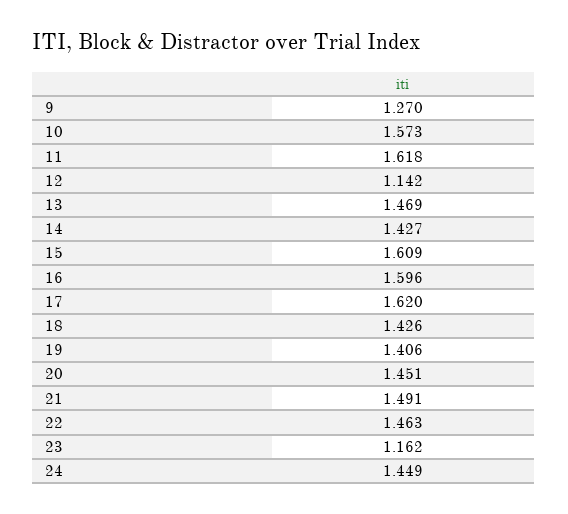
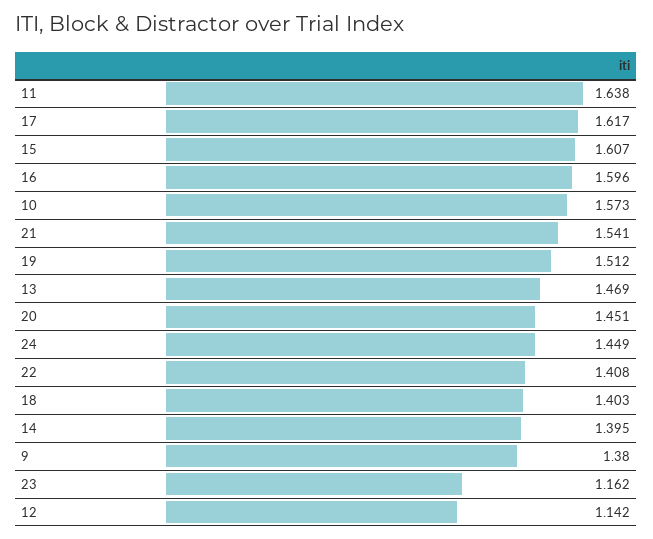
9: 1.27 -> 1.38
11: 1.618 -> 1.638
14: 1.427 -> 1.395
15: 1.609 -> 1.607
17: 1.62 -> 1.617
18: 1.426 -> 1.403
19: 1.406 -> 1.512
21: 1.491 -> 1.541
22: 1.463 -> 1.408

